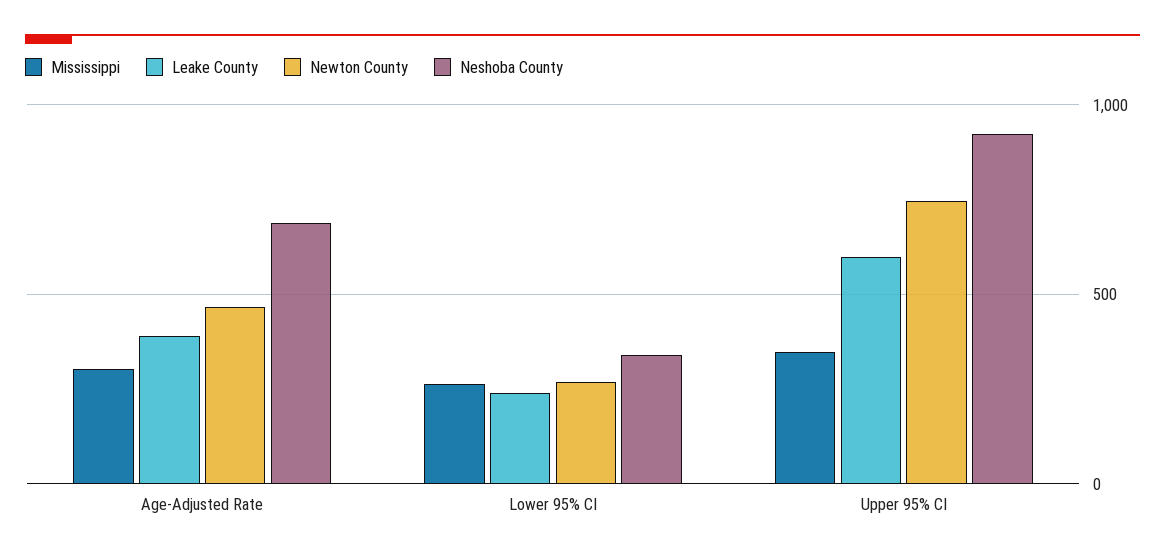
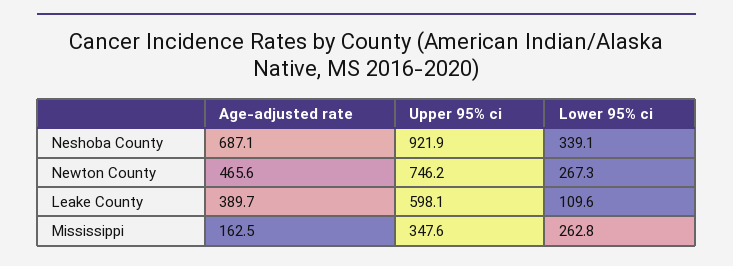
Mississippi, Age-Adjusted Rate: 300 -> 162.5
Leake County, Lower 95% CI: 250 -> 109.6

